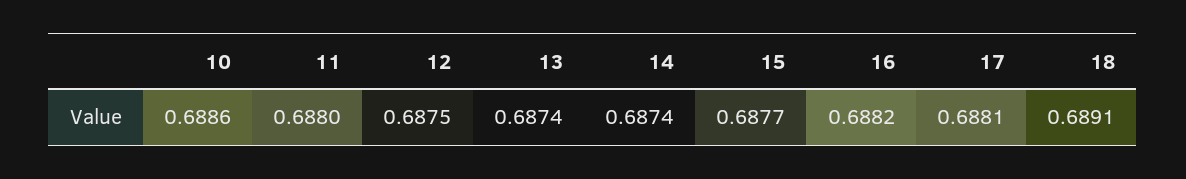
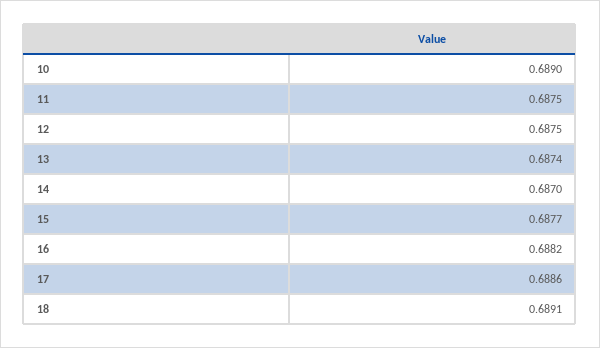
10: 0.6886 -> 0.689
11: 0.688 -> 0.6875
14: 0.6874 -> 0.687
17: 0.6881 -> 0.6886

